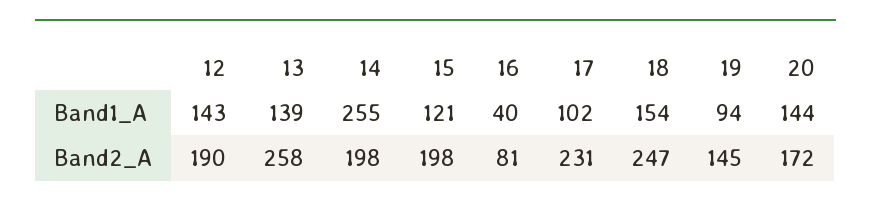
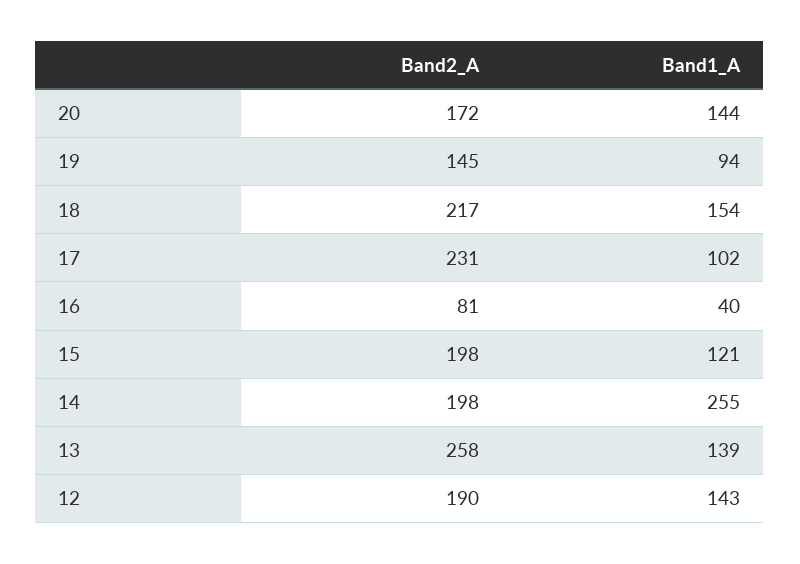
18, Band2_A: 247 -> 217

